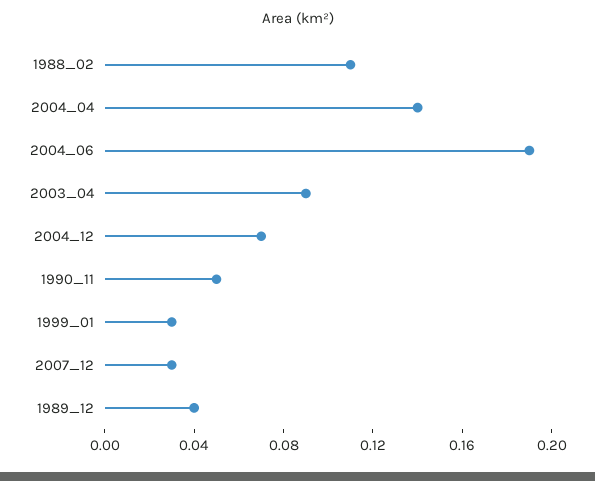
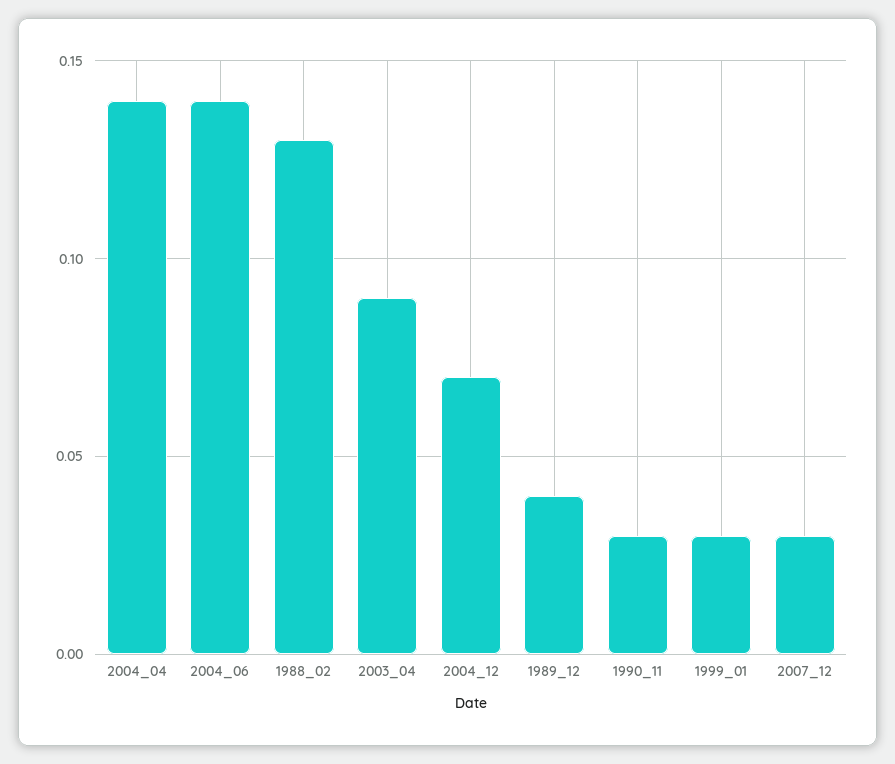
1988_02: 0.11 -> 0.13
2004_06: 0.19 -> 0.14
1990_11: 0.05 -> 0.03

